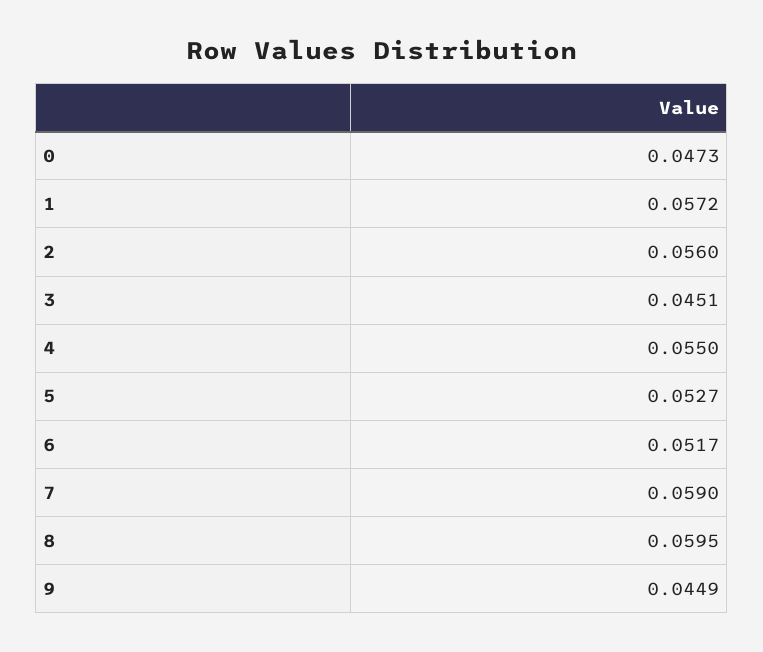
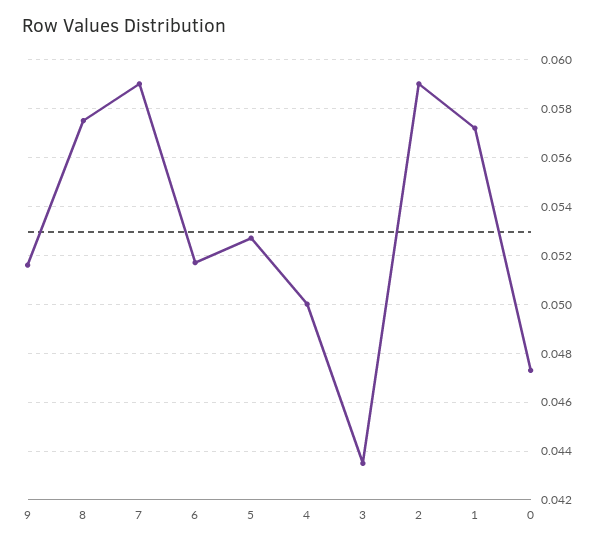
2: 0.056 -> 0.059
3: 0.0451 -> 0.0435
4: 0.055 -> 0.05
8: 0.0595 -> 0.0575
9: 0.0449 -> 0.0515

